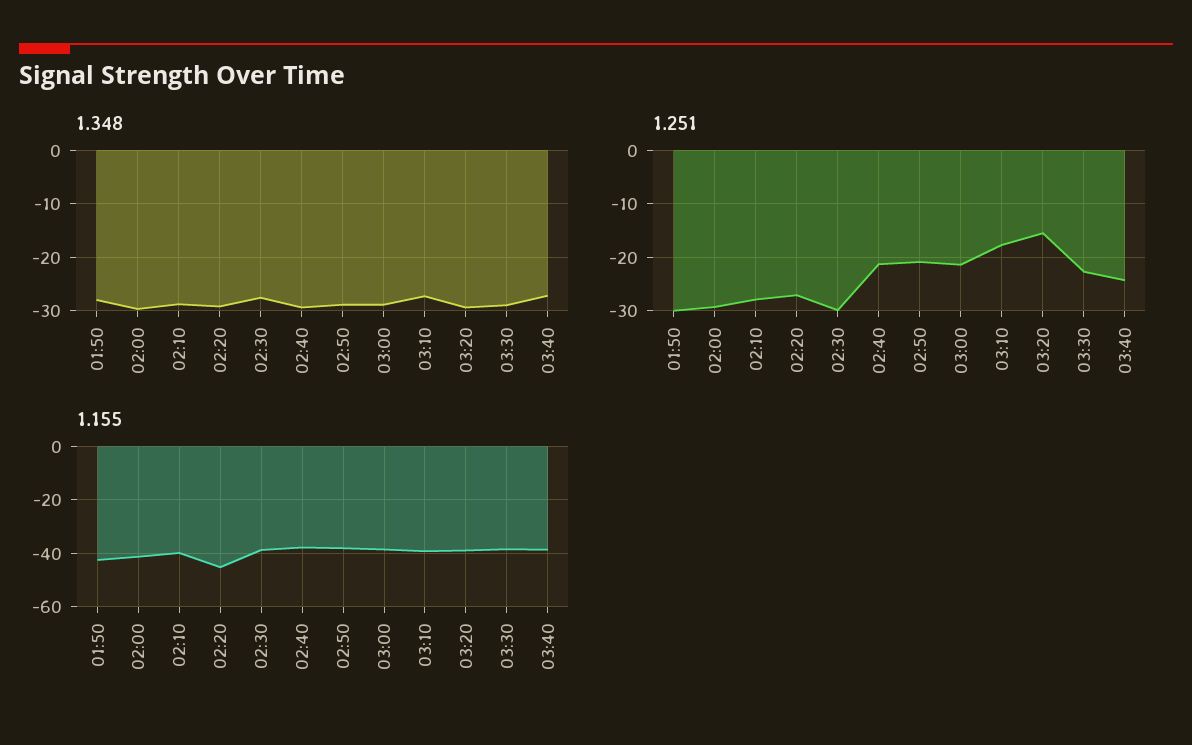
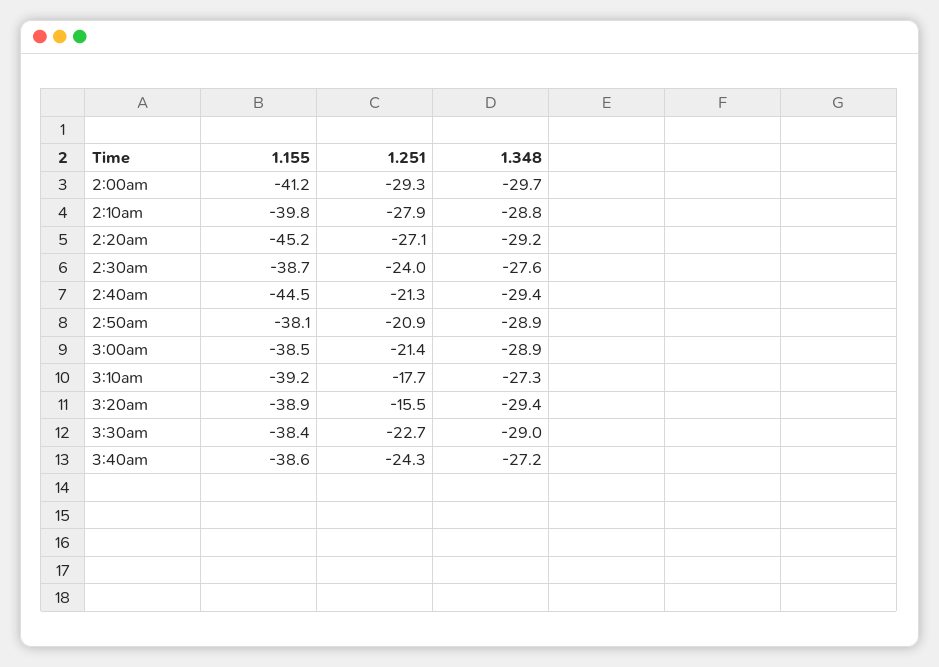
1.348, 01:50: -28 -> none
1.251, 01:50: -30 -> none
1.251, 02:30: -30 -> -24
1.155, 01:50: -42.5 -> none
1.155, 02:40: -37.5 -> -44.5

